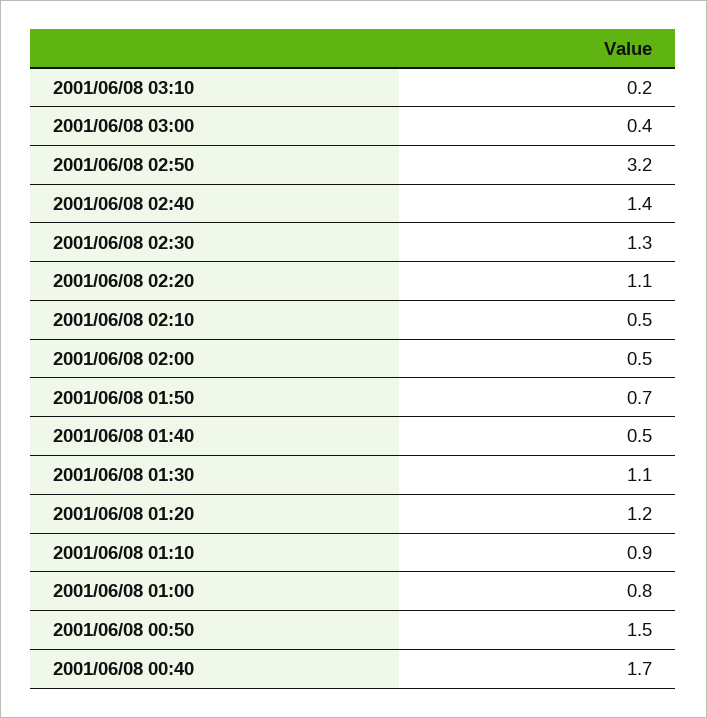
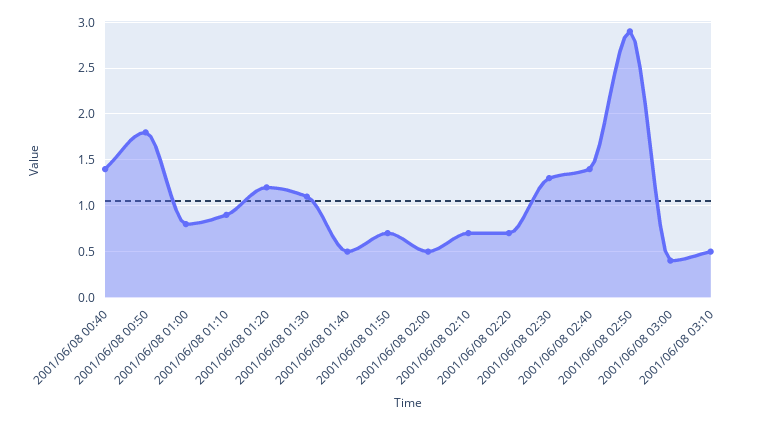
2001/06/08 03:10: 0.2 -> 0.5
2001/06/08 02:50: 3.2 -> 2.9
2001/06/08 02:20: 1.1 -> 0.7
2001/06/08 02:10: 0.5 -> 0.7
2001/06/08 00:50: 1.5 -> 1.8
2001/06/08 00:40: 1.7 -> 1.4

